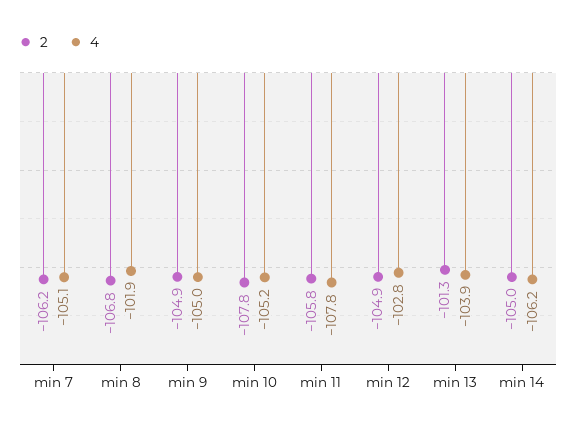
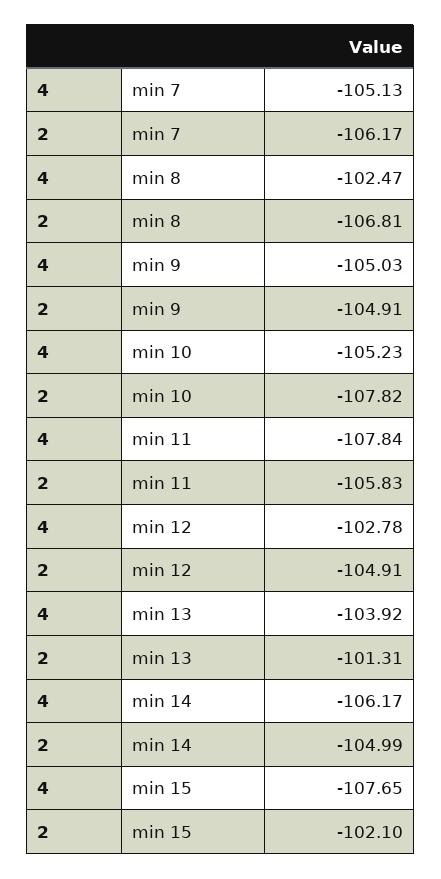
4, min 8: -101.9 -> -102.47
4, min 15: none -> -107.65
2, min 15: none -> -102.1

